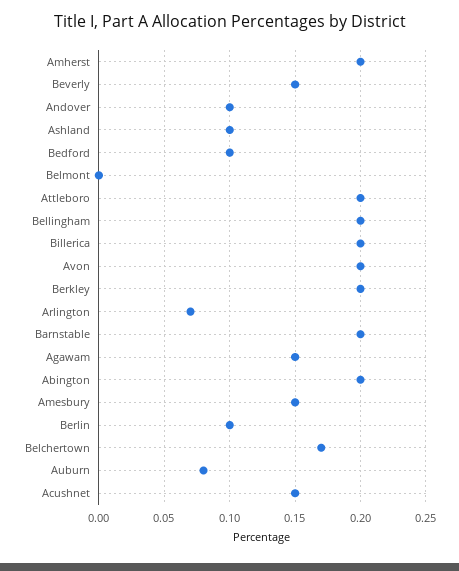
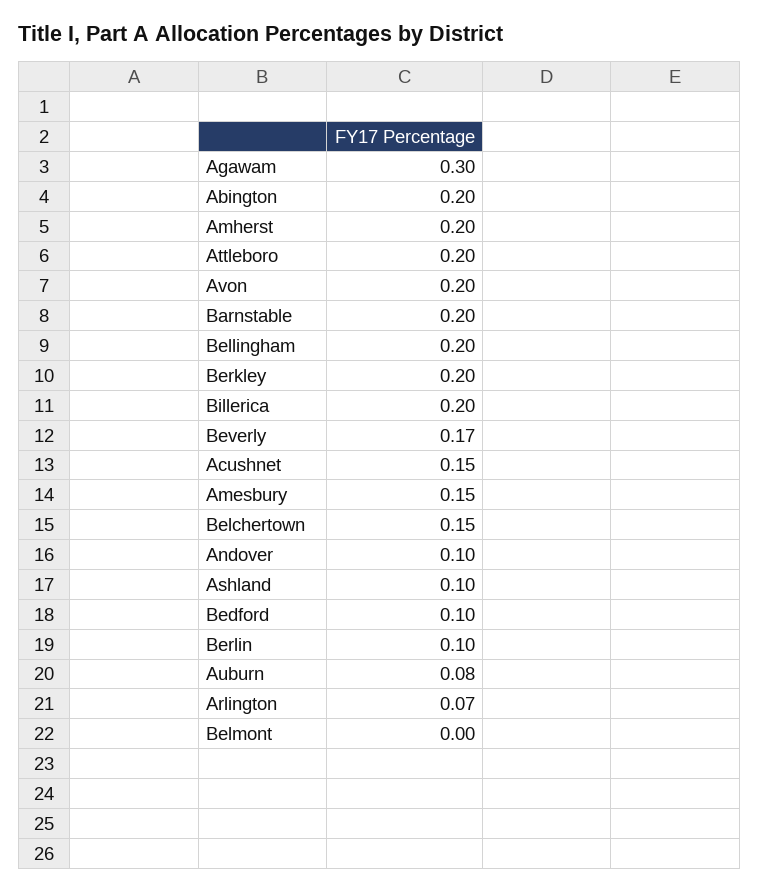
Beverly: 0.15 -> 0.17
Agawam: 0.15 -> 0.3
Belchertown: 0.17 -> 0.15

